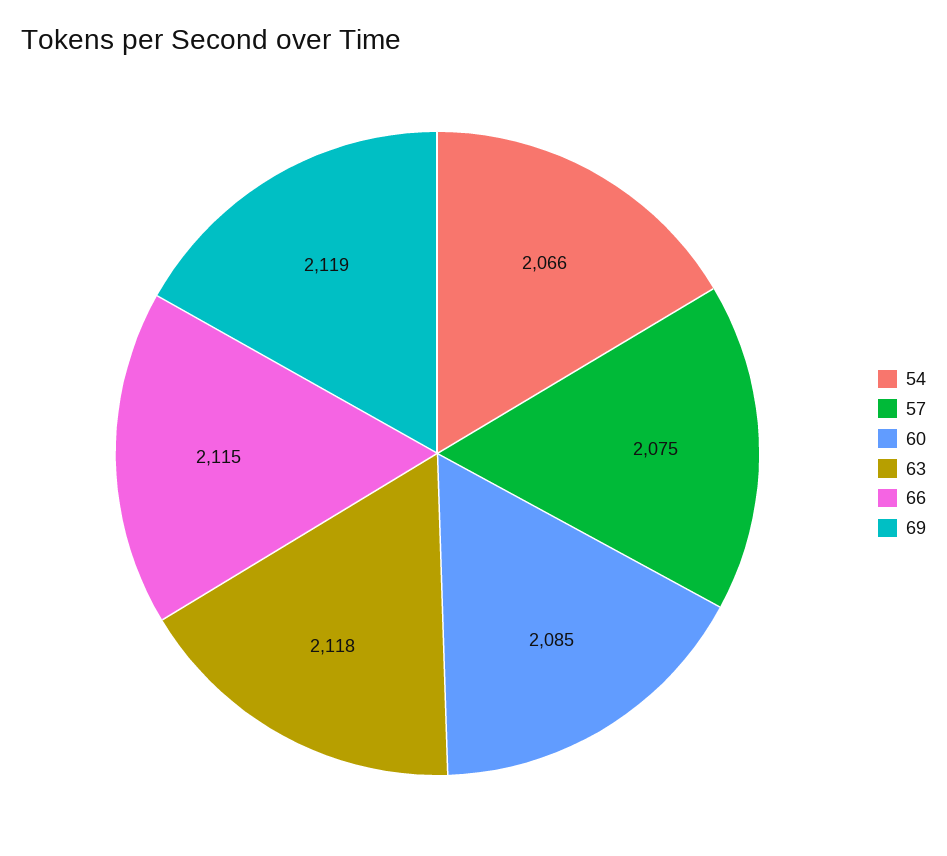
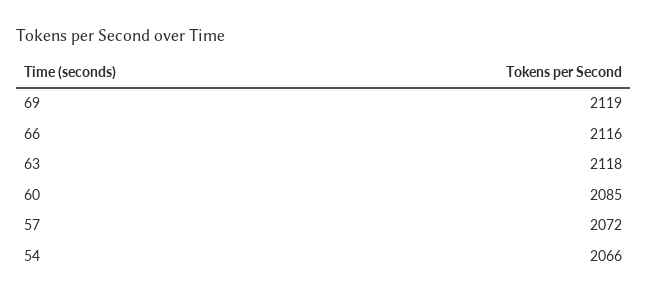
57: 2075 -> 2072
66: 2115 -> 2116

